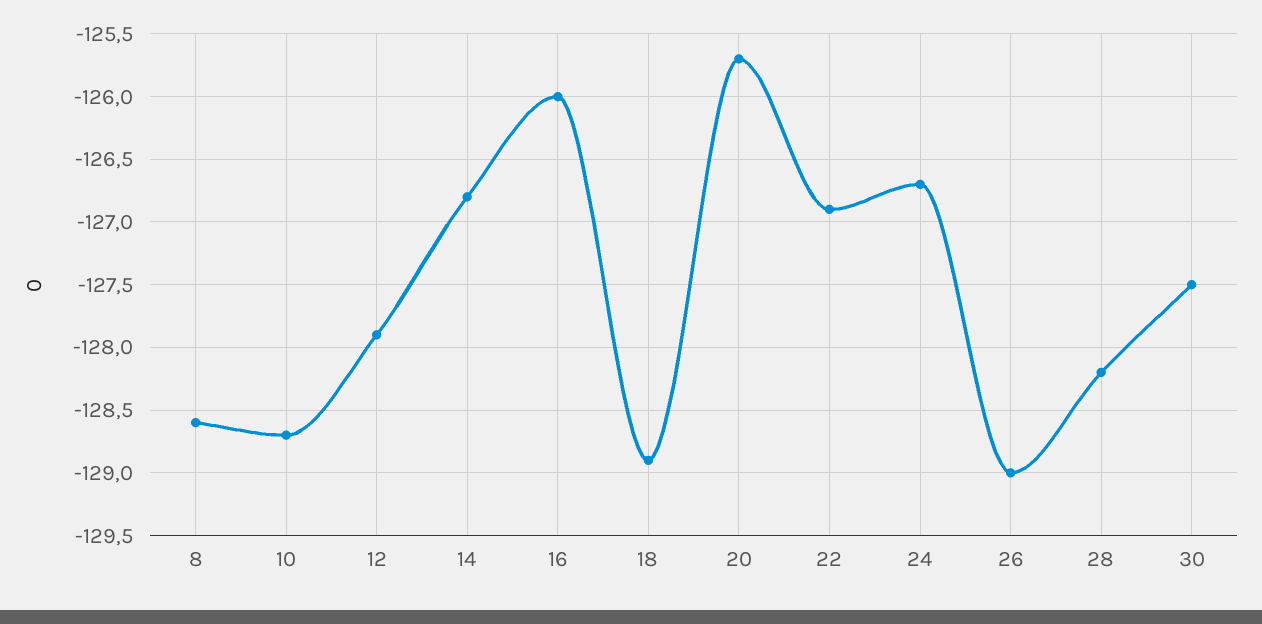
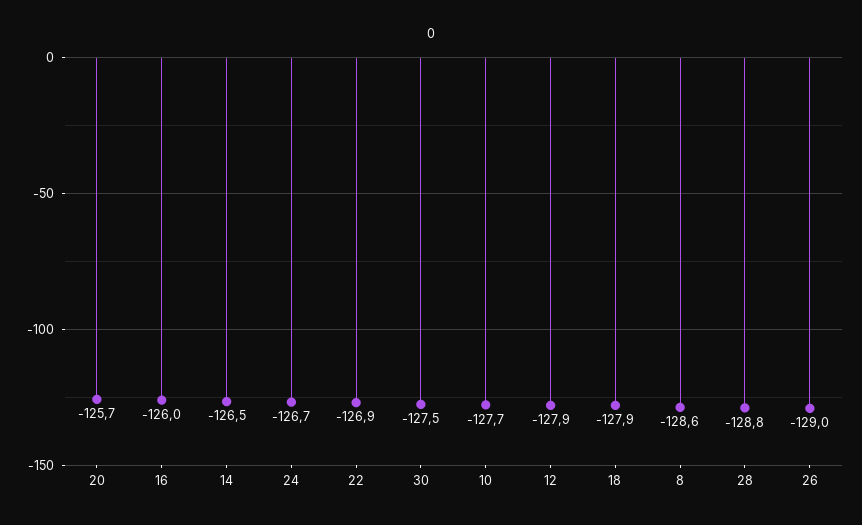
10: -128.7 -> -127.7
14: -126.8 -> -126.5
18: -128.9 -> -127.9
28: -128.2 -> -128.8

